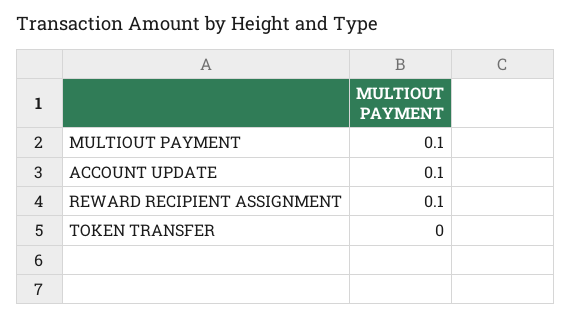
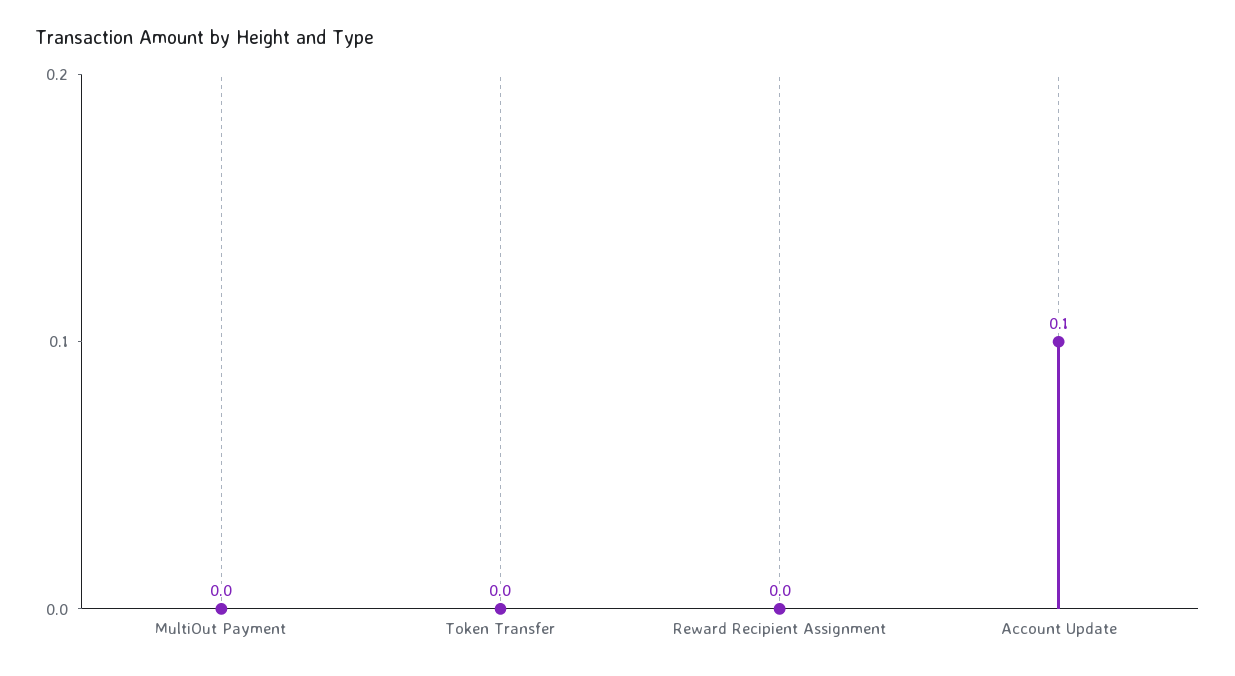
MULTIOUT PAYMENT: 0.1 -> 0
REWARD RECIPIENT ASSIGNMENT: 0.1 -> 0

